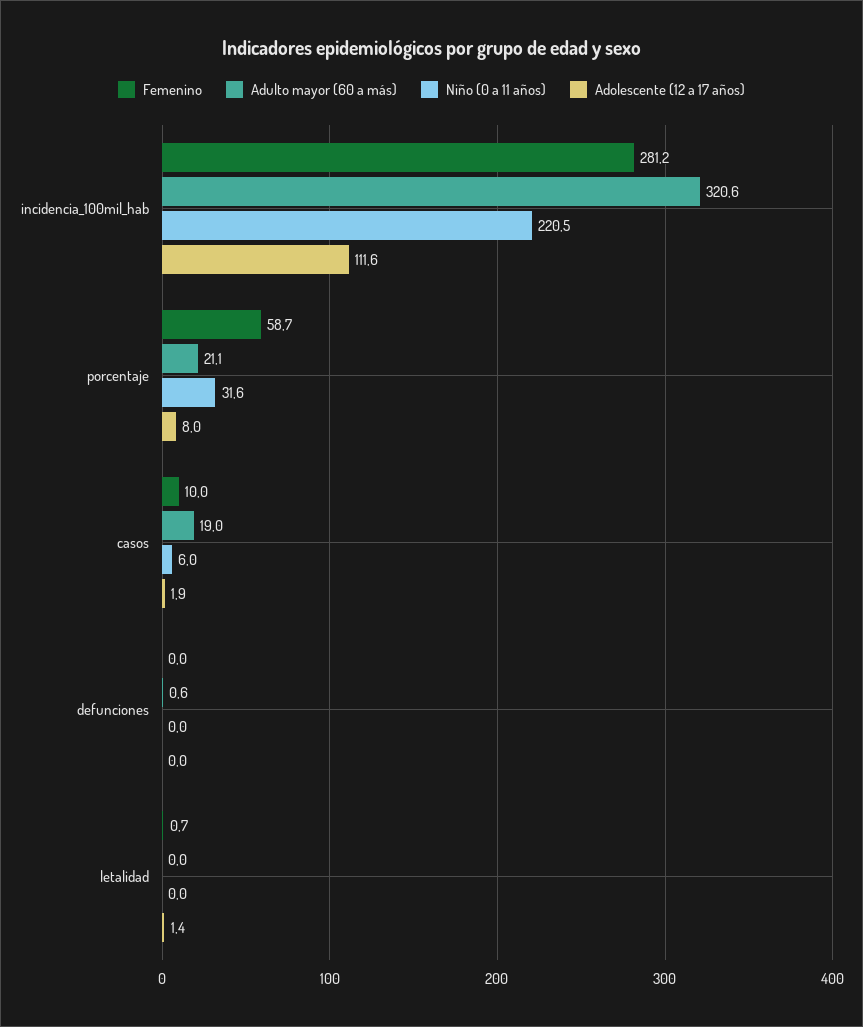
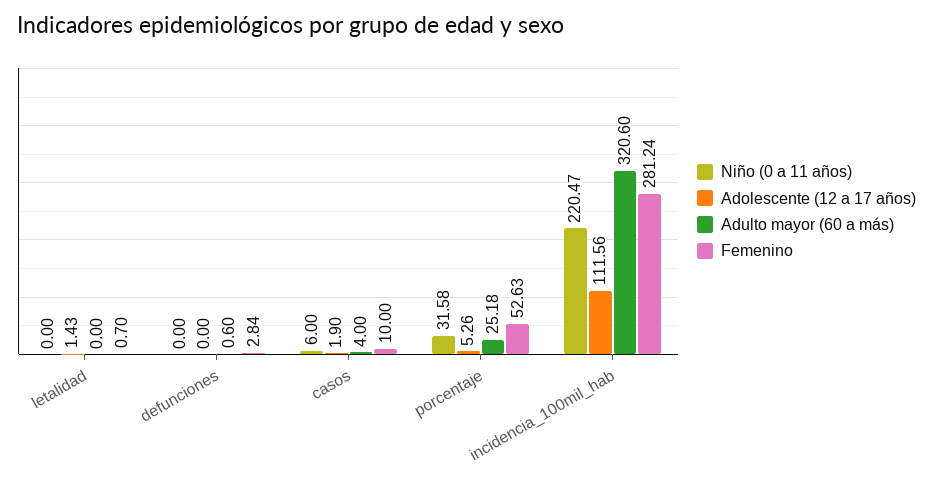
Femenino, porcentaje: 58.7 -> 52.63
Adulto mayor (60 a más), porcentaje: 21.1 -> 25.18
Adolescente (12 a 17 años), porcentaje: 8 -> 5.26
Adulto mayor (60 a más), casos: 19 -> 4
Femenino, defunciones: 0 -> 2.84

